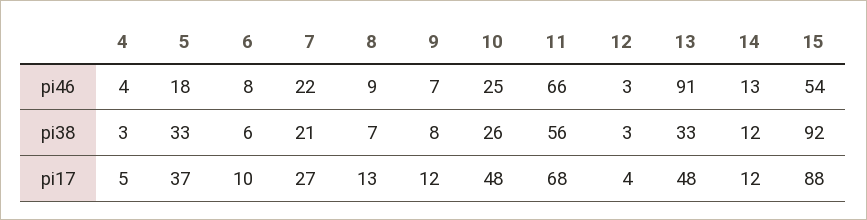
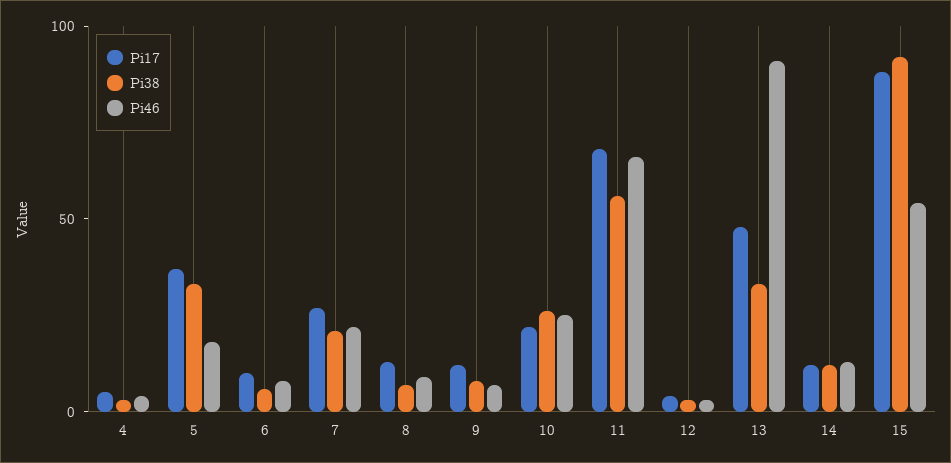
pi17, 10: 48 -> 20

